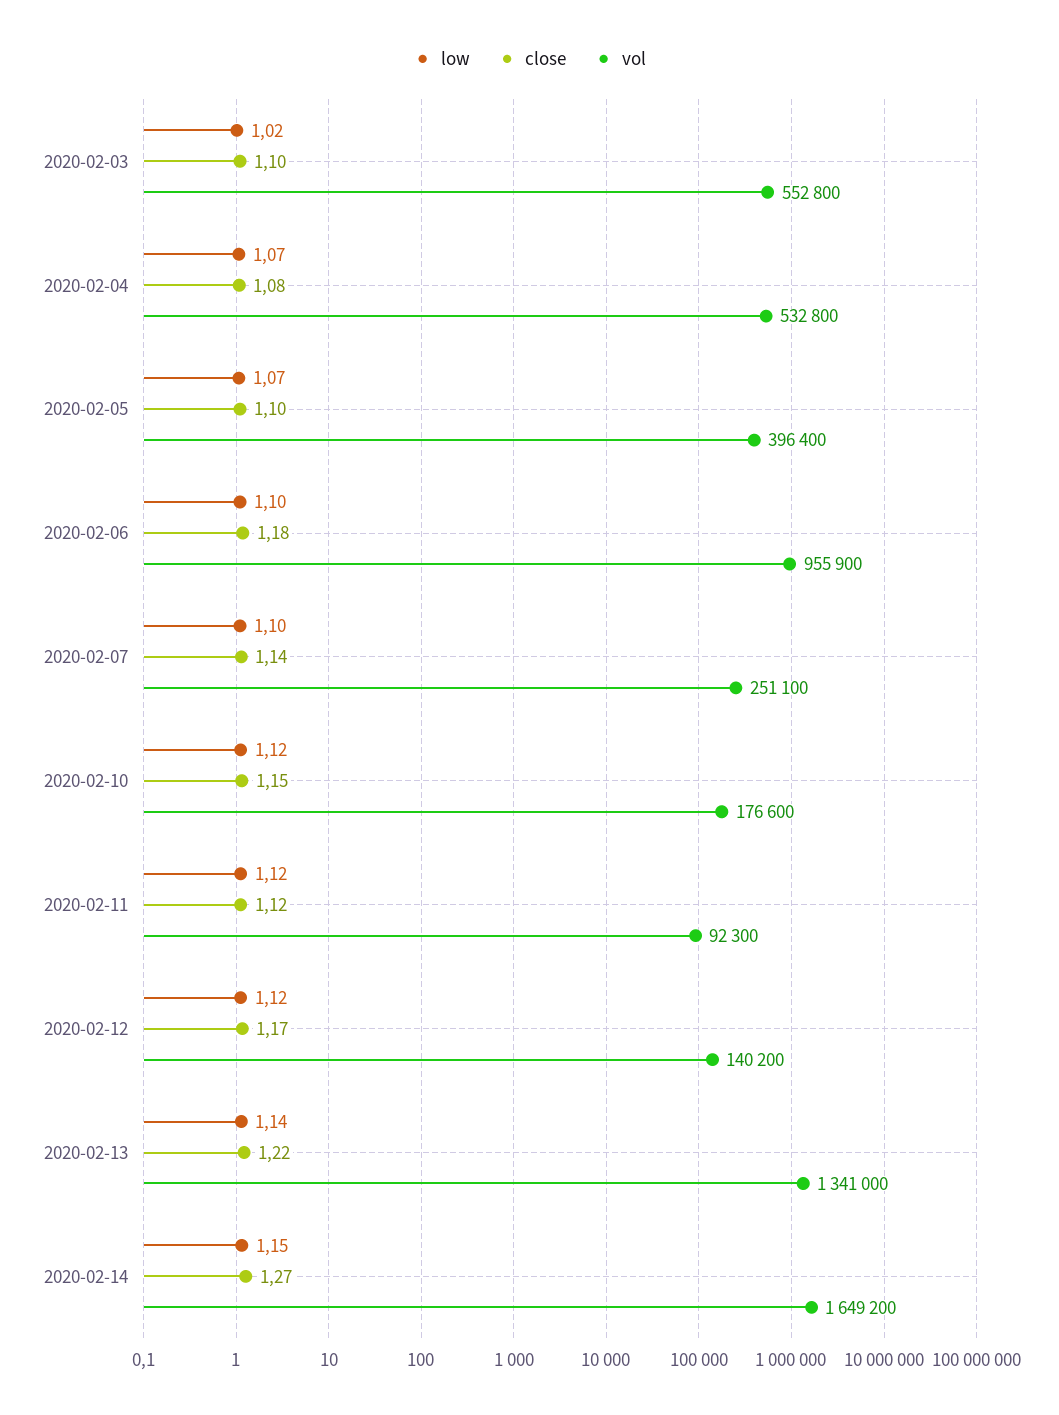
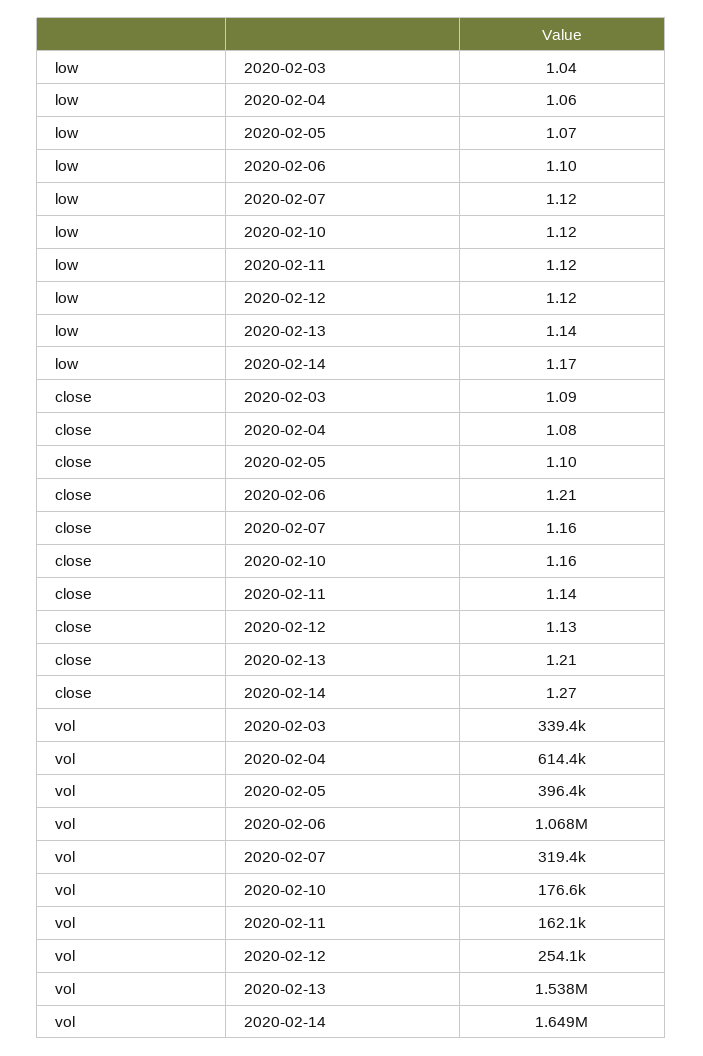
low, 2020-02-03: 1.02 -> 1.04
close, 2020-02-03: 1.1 -> 1.09
vol, 2020-02-03: 552800 -> 339400
low, 2020-02-04: 1.07 -> 1.06
vol, 2020-02-04: 532800 -> 614400
close, 2020-02-06: 1.18 -> 1.21
vol, 2020-02-06: 955900 -> 1068000
low, 2020-02-07: 1.1 -> 1.12
close, 2020-02-07: 1.14 -> 1.16
vol, 2020-02-07: 251100 -> 319400
close, 2020-02-10: 1.15 -> 1.16
close, 2020-02-11: 1.12 -> 1.14
vol, 2020-02-11: 92300 -> 162100
close, 2020-02-12: 1.17 -> 1.13
vol, 2020-02-12: 140200 -> 254100
close, 2020-02-13: 1.22 -> 1.21
vol, 2020-02-13: 1341000 -> 1538000
low, 2020-02-14: 1.15 -> 1.17

